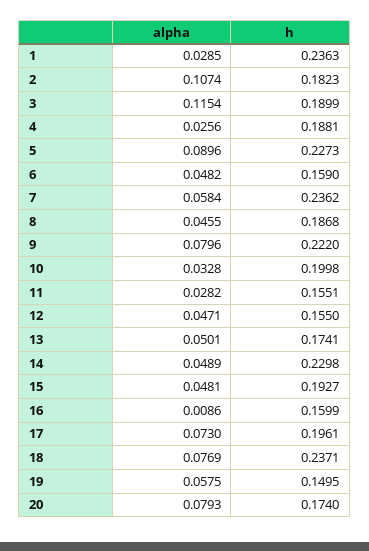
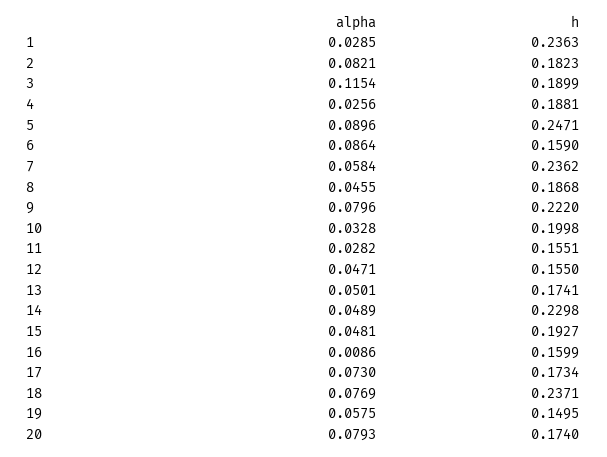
alpha, 2: 0.1074 -> 0.0821
h, 5: 0.2273 -> 0.2471
alpha, 6: 0.0482 -> 0.0864
h, 17: 0.1961 -> 0.1734

